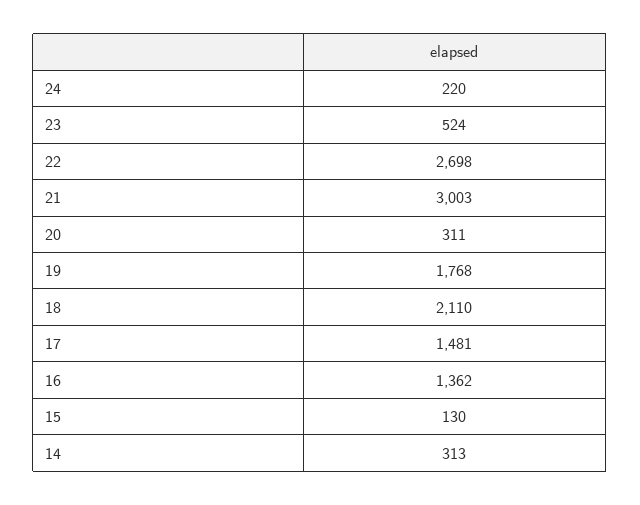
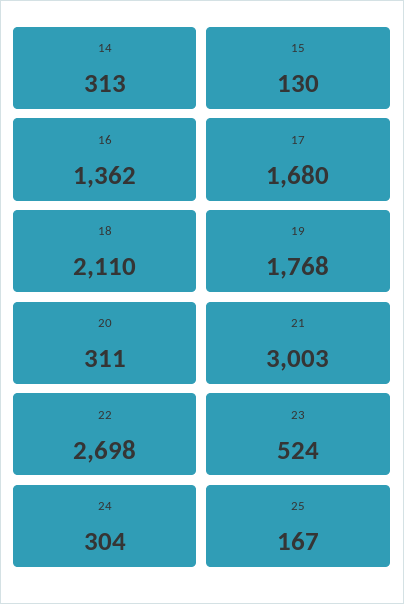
24: 220 -> 304
17: 1481 -> 1680
25: none -> 167

